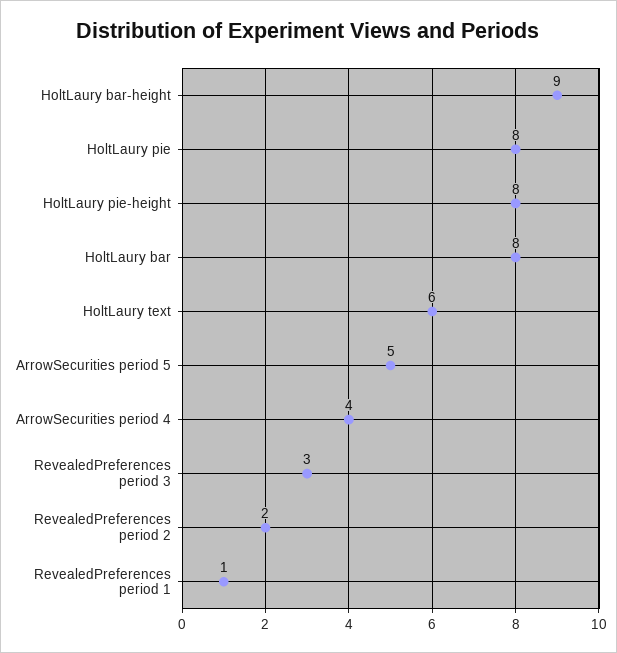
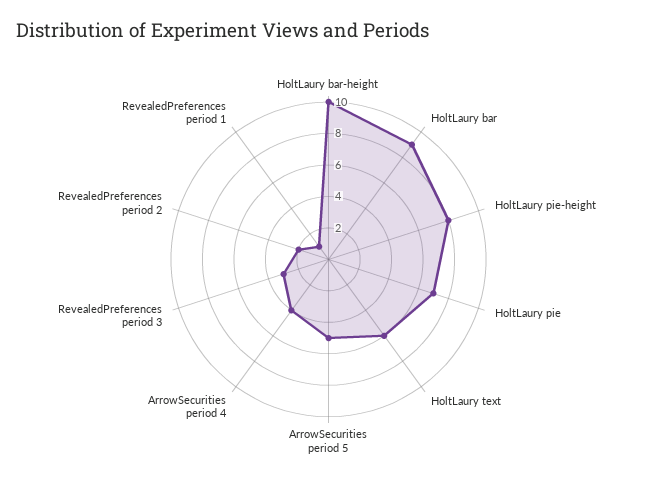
HoltLaury bar-height: 9 -> 10
HoltLaury pie: 8 -> 7
HoltLaury bar: 8 -> 9

